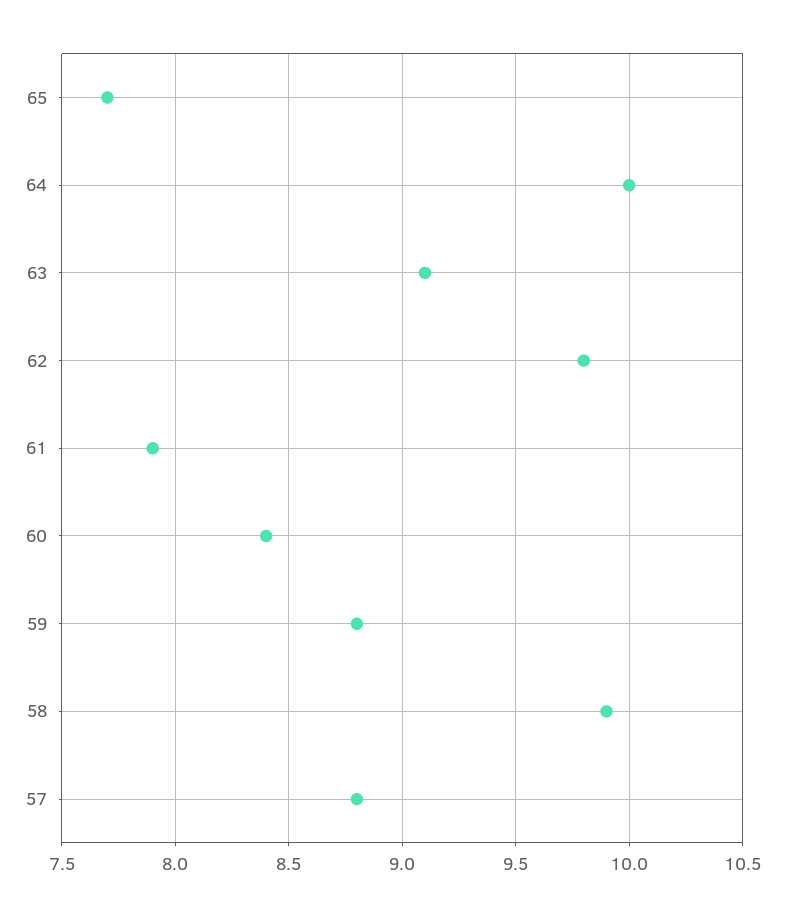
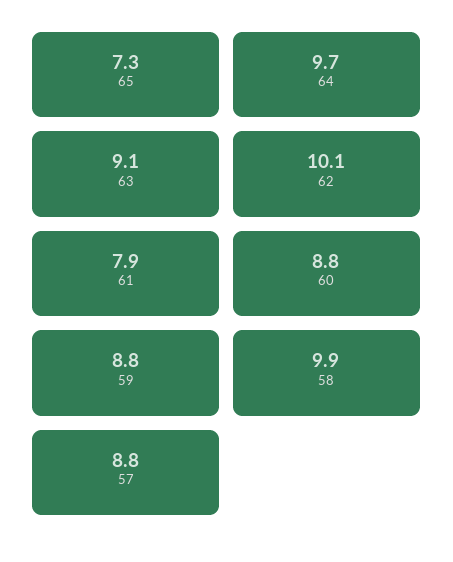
65: 7.7 -> 7.3
64: 10 -> 9.7
62: 9.8 -> 10.1
60: 8.4 -> 8.8

